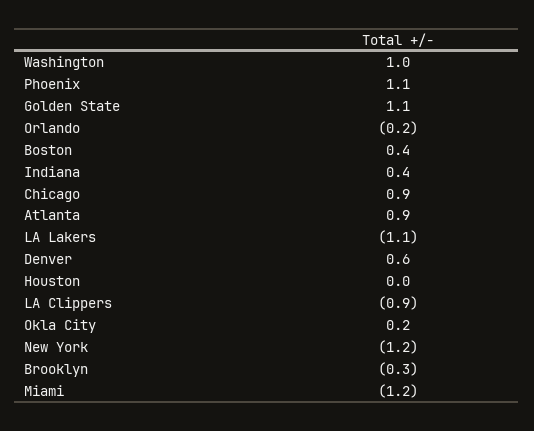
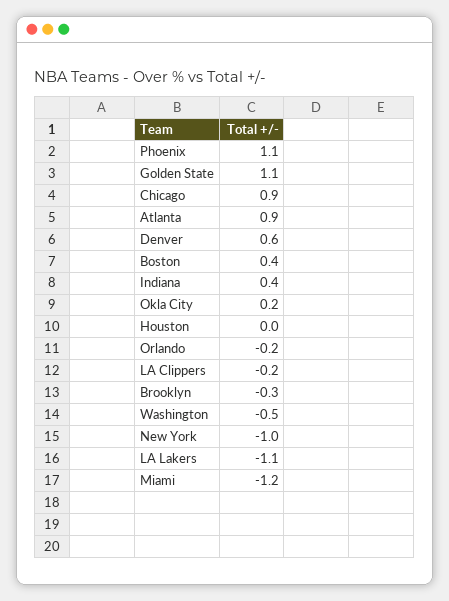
Washington: 1 -> -0.5
LA Clippers: -0.9 -> -0.2
New York: -1.2 -> -1

